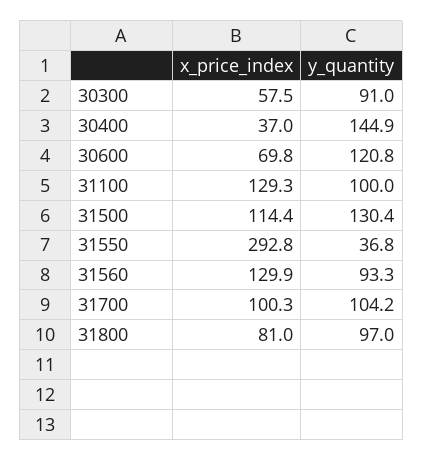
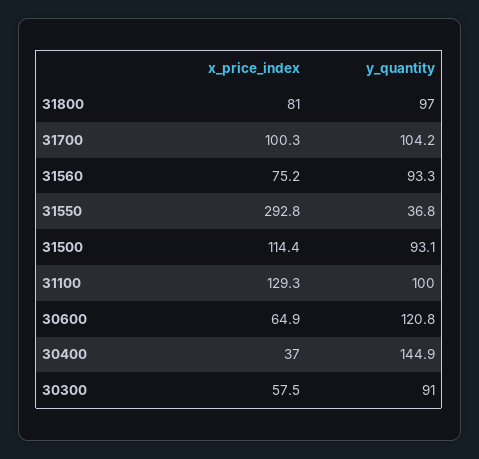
x_price_index, 30600: 69.8 -> 64.9
y_quantity, 31500: 130.4 -> 93.1
x_price_index, 31560: 129.9 -> 75.2

